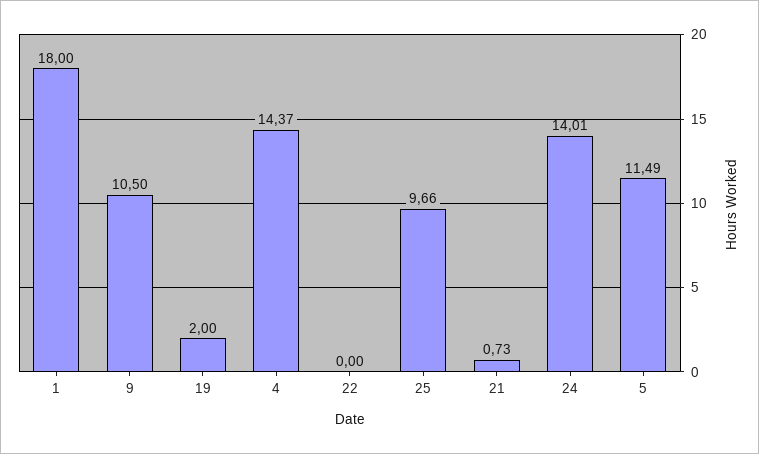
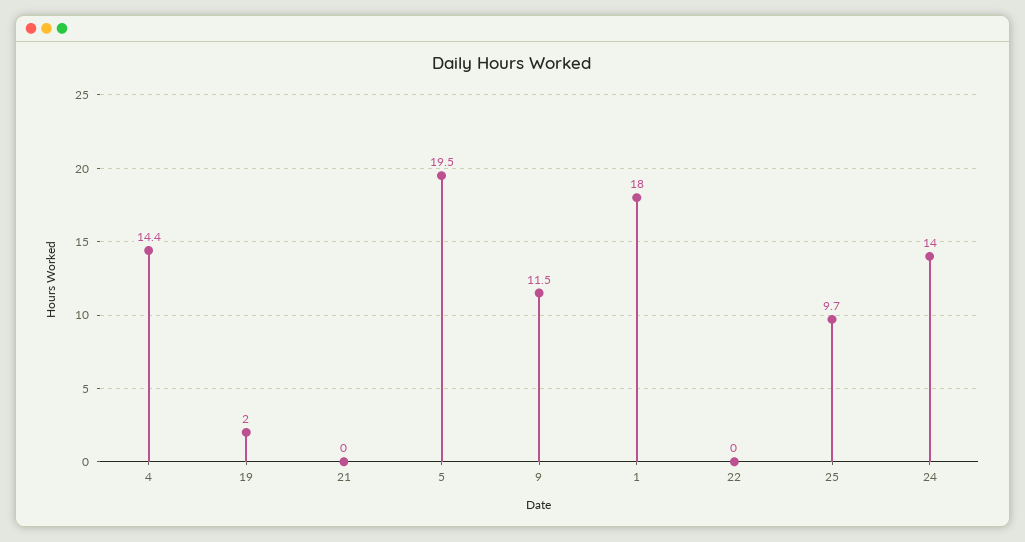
9: 10.5 -> 11.5
21: 0.73 -> 0
5: 11.49 -> 19.5

